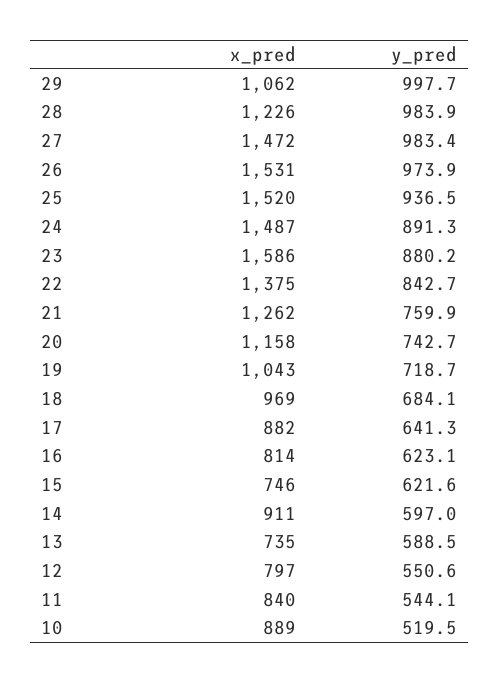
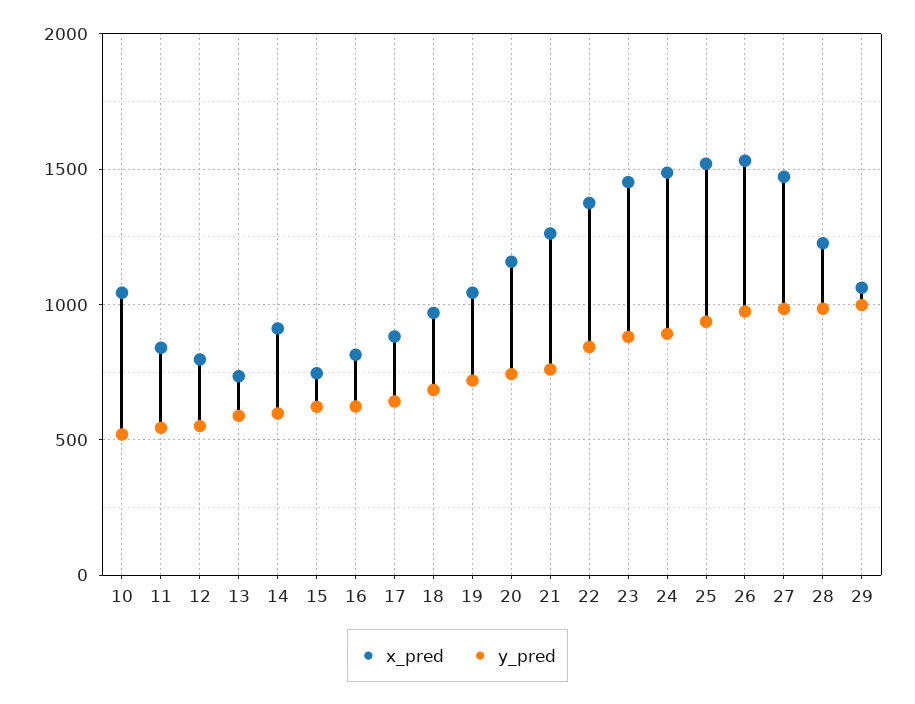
x_pred, 23: 1586 -> 1450
x_pred, 10: 889 -> 1050

